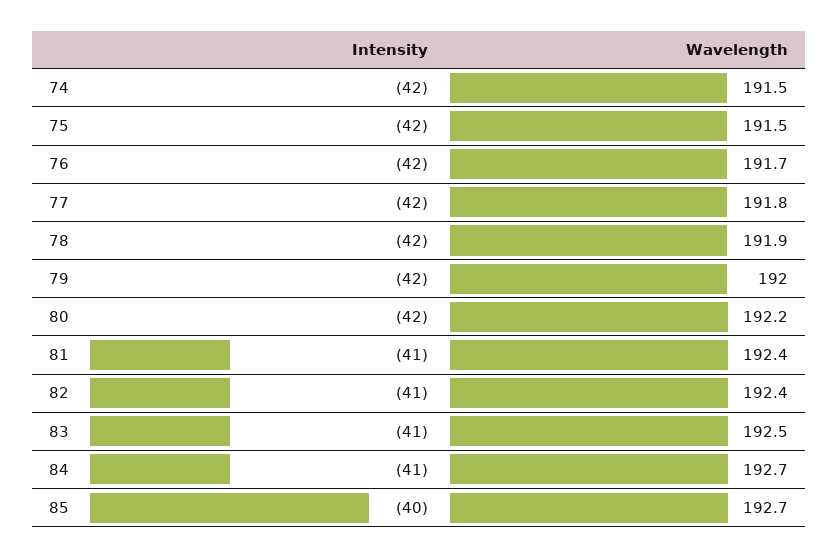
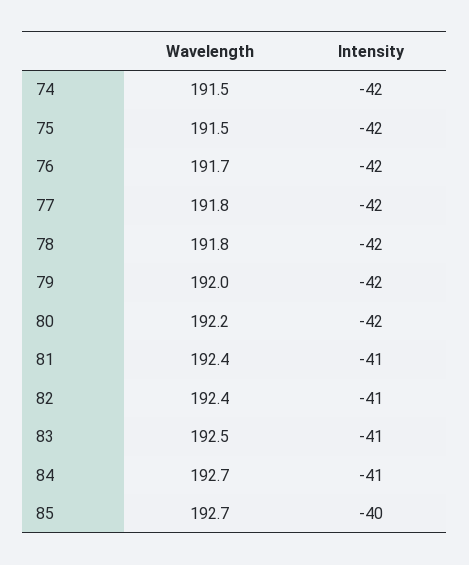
Wavelength, 78: 191.9 -> 191.8

